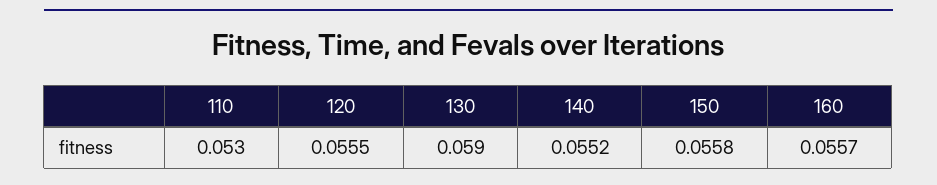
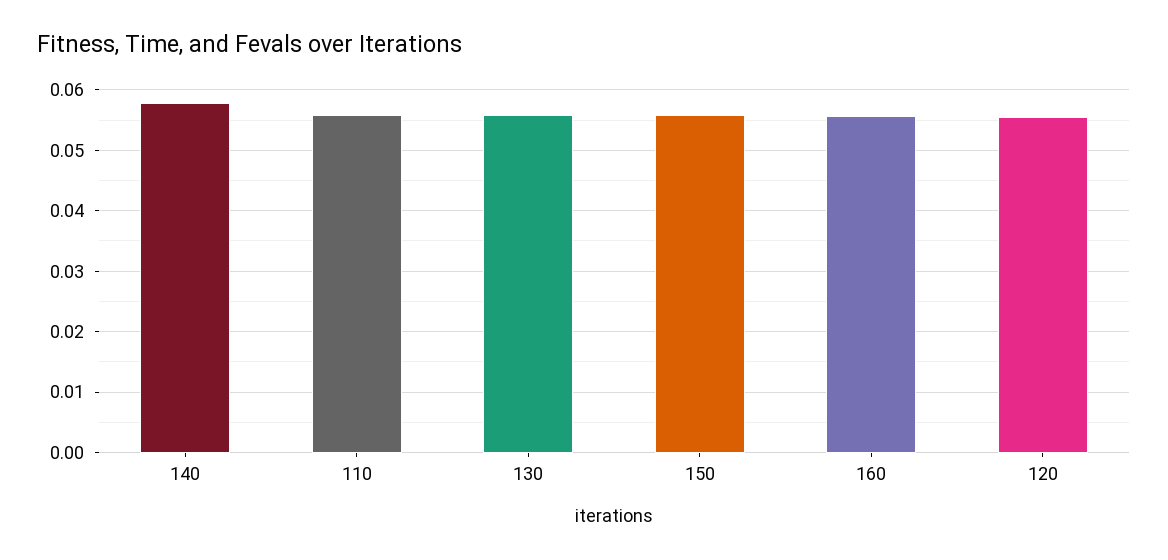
110: 0.053 -> 0.056
130: 0.059 -> 0.056
140: 0.0552 -> 0.058

